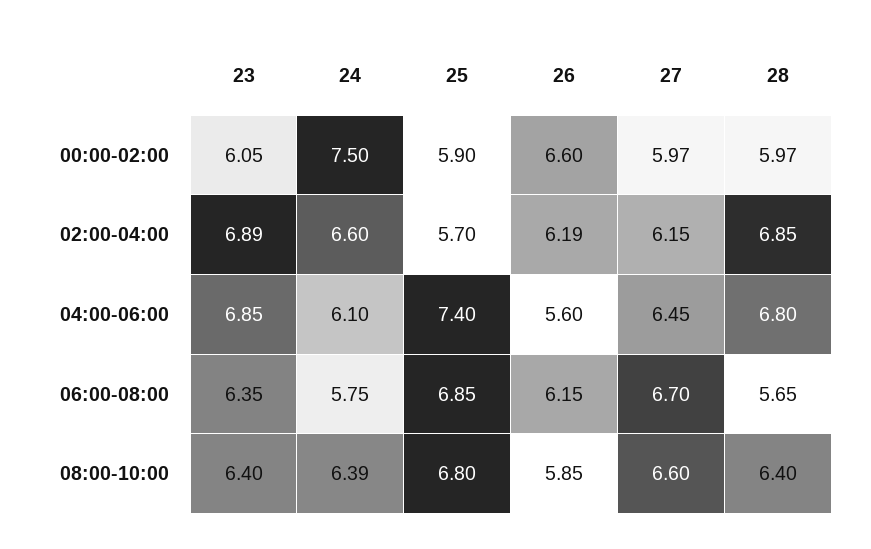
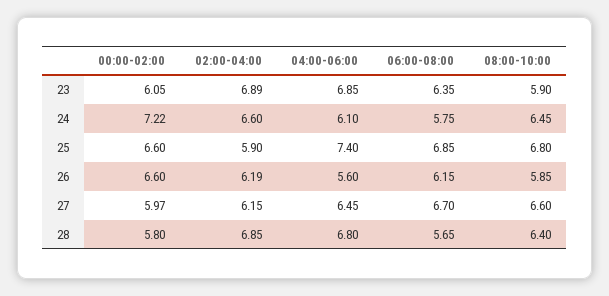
24, 00:00-02:00: 7.5 -> 7.22
25, 00:00-02:00: 5.9 -> 6.6
28, 00:00-02:00: 5.97 -> 5.8
25, 02:00-04:00: 5.7 -> 5.9
23, 08:00-10:00: 6.4 -> 5.9
24, 08:00-10:00: 6.39 -> 6.45

